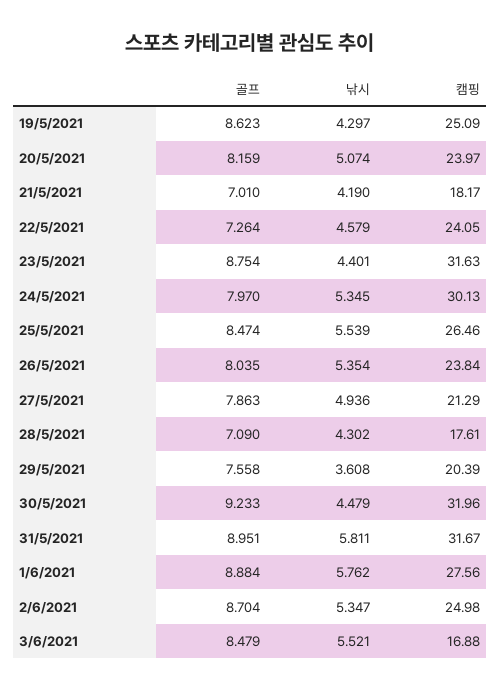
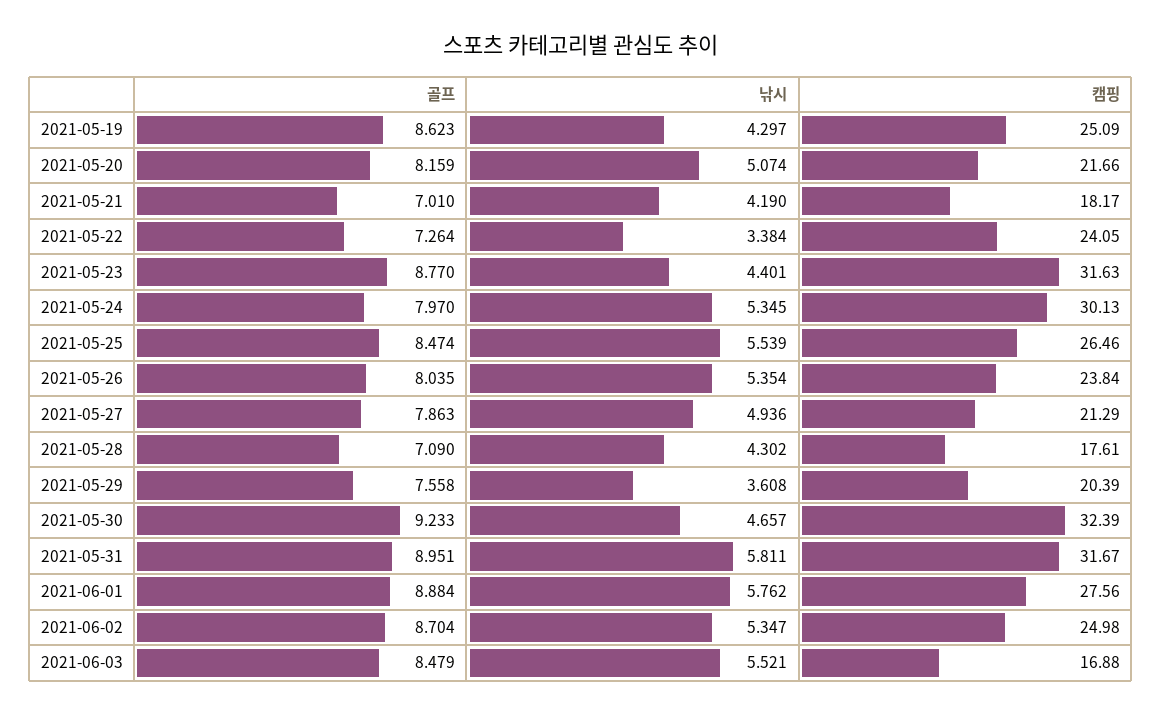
캠핑, 20/5/2021: 23.97 -> 21.66
낚시, 22/5/2021: 4.579 -> 3.384
골프, 23/5/2021: 8.754 -> 8.77
낚시, 30/5/2021: 4.479 -> 4.657
캠핑, 30/5/2021: 31.96 -> 32.39

